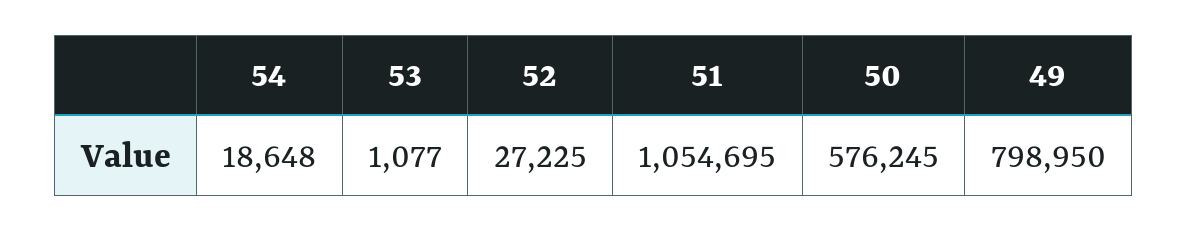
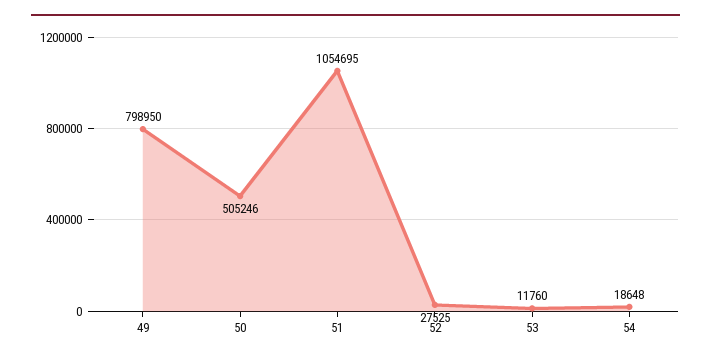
53: 1077 -> 11760
52: 27225 -> 27525
50: 576245 -> 505246

